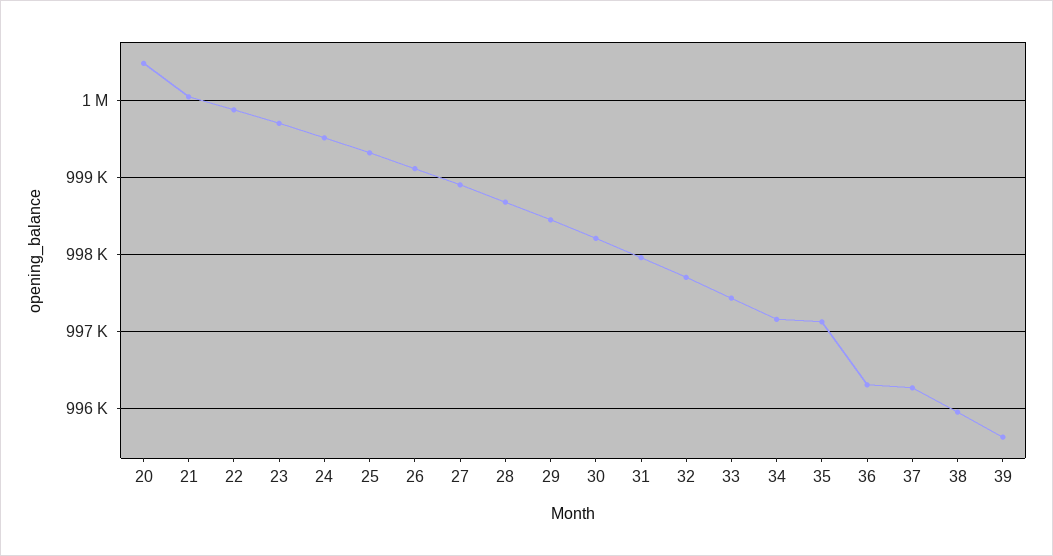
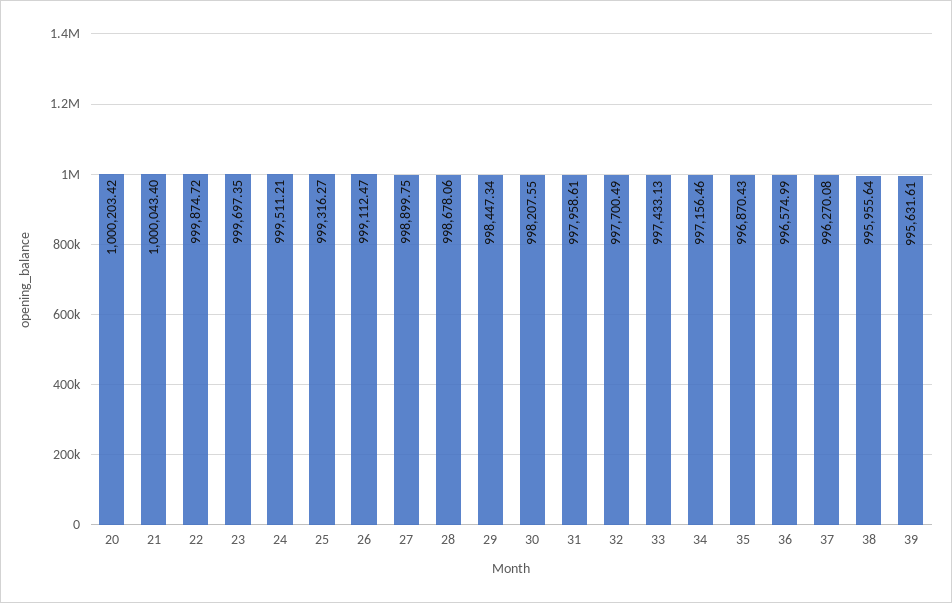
20: 1000500 -> 1000203.42
35: 997100 -> 996870.43
36: 996300 -> 996574.99

